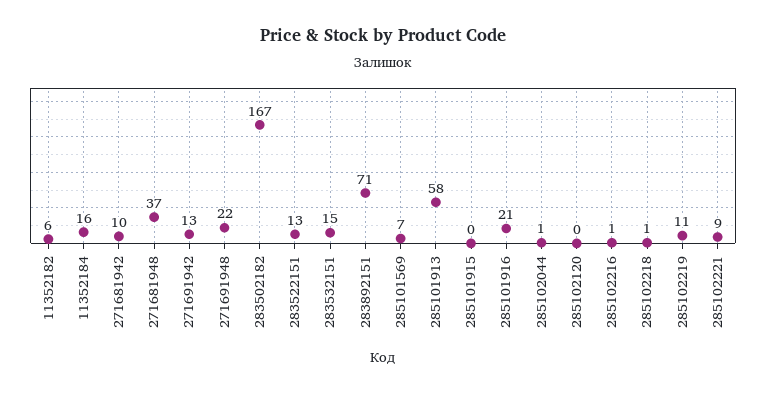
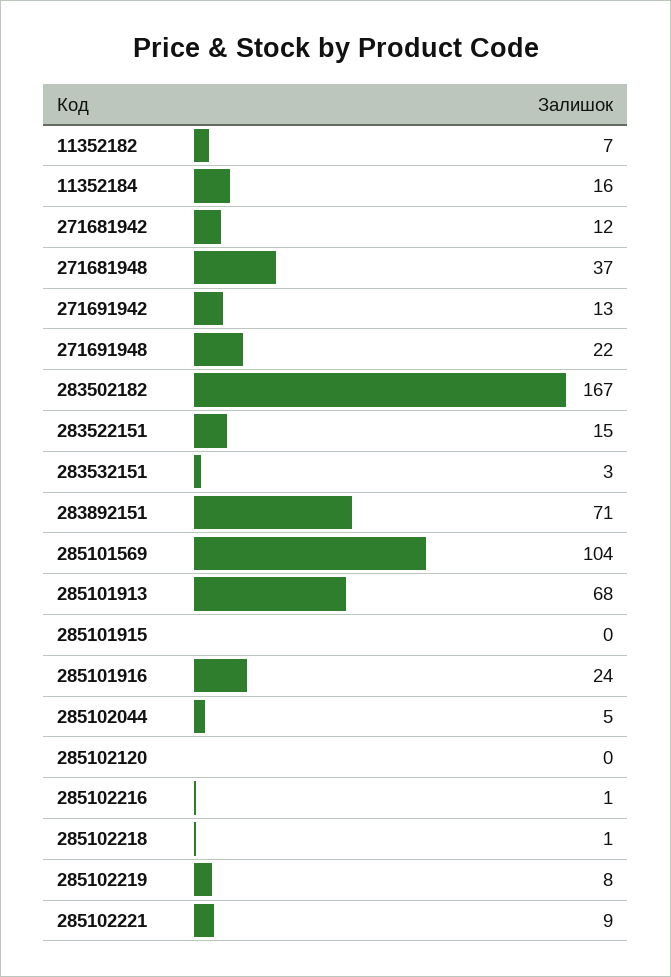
11352182: 6 -> 7
271681942: 10 -> 12
283522151: 13 -> 15
283532151: 15 -> 3
285101569: 7 -> 104
285101913: 58 -> 68
285101916: 21 -> 24
285102044: 1 -> 5
285102219: 11 -> 8

